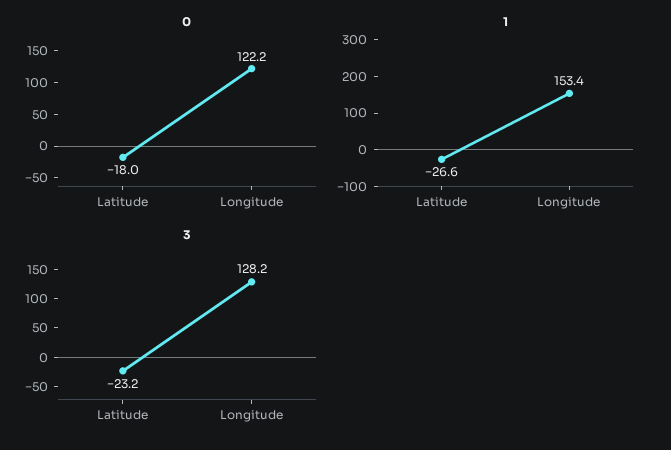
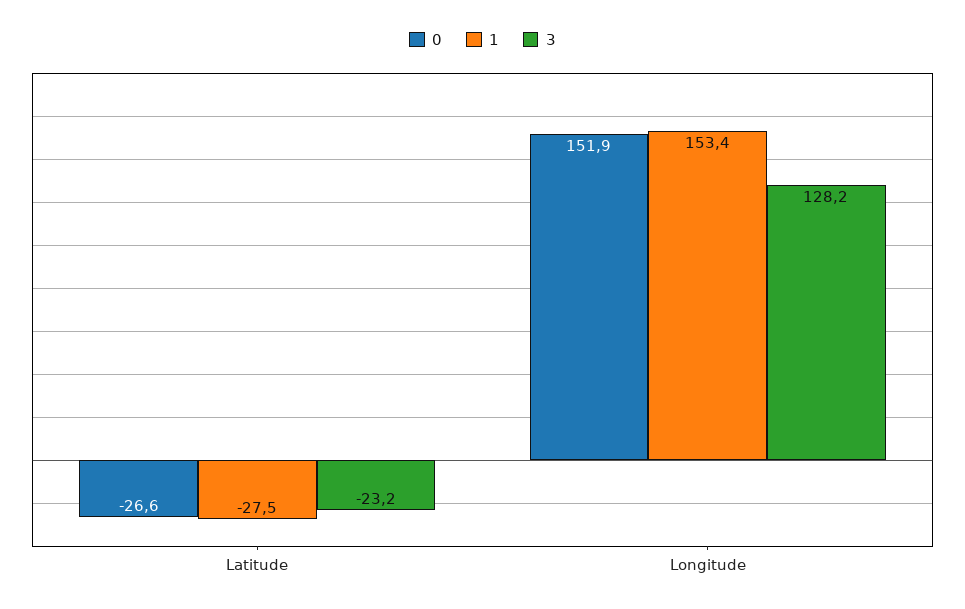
0, Latitude: -18 -> -26.6
0, Longitude: 122.2 -> 151.9
1, Latitude: -26.6 -> -27.5

